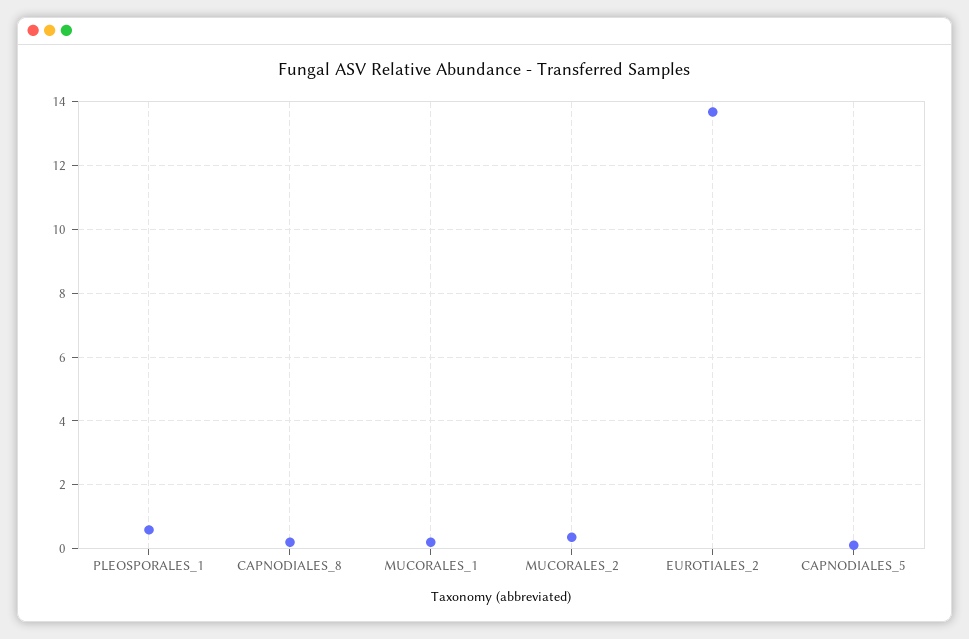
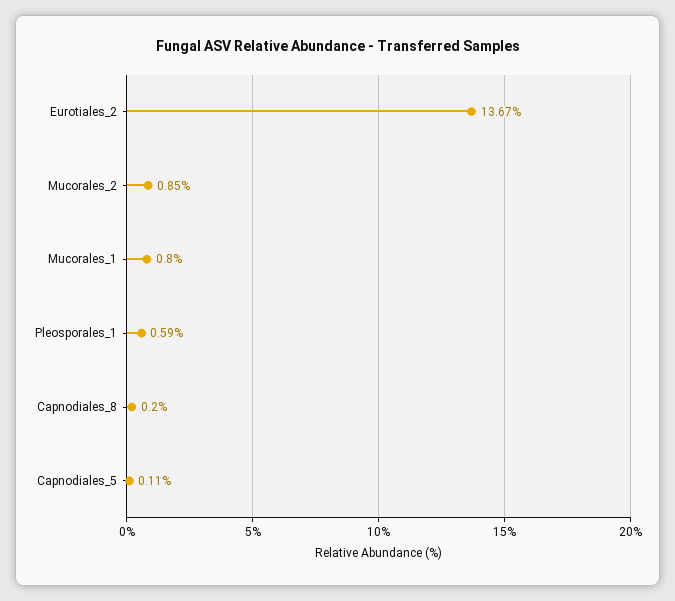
MUCORALES_1: 0.2 -> 0.8
MUCORALES_2: 0.4 -> 0.85

